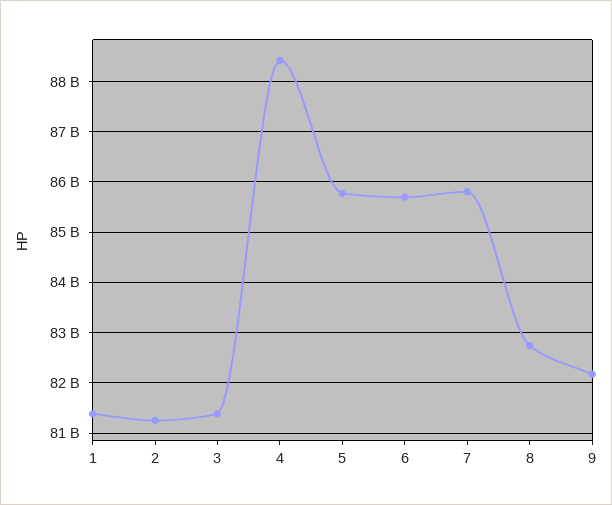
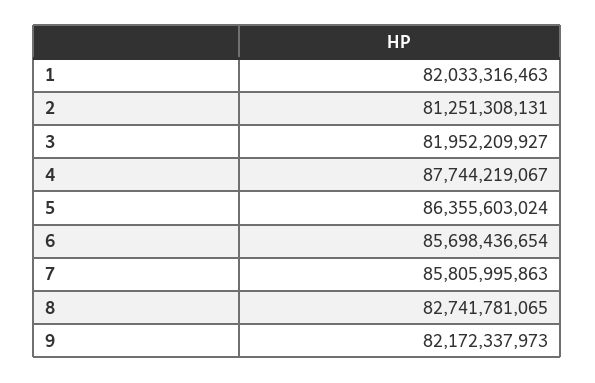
1: 81400000000 -> 82033316463
3: 81400000000 -> 81952209927
4: 88400000000 -> 87744219067
5: 85800000000 -> 86355603024

